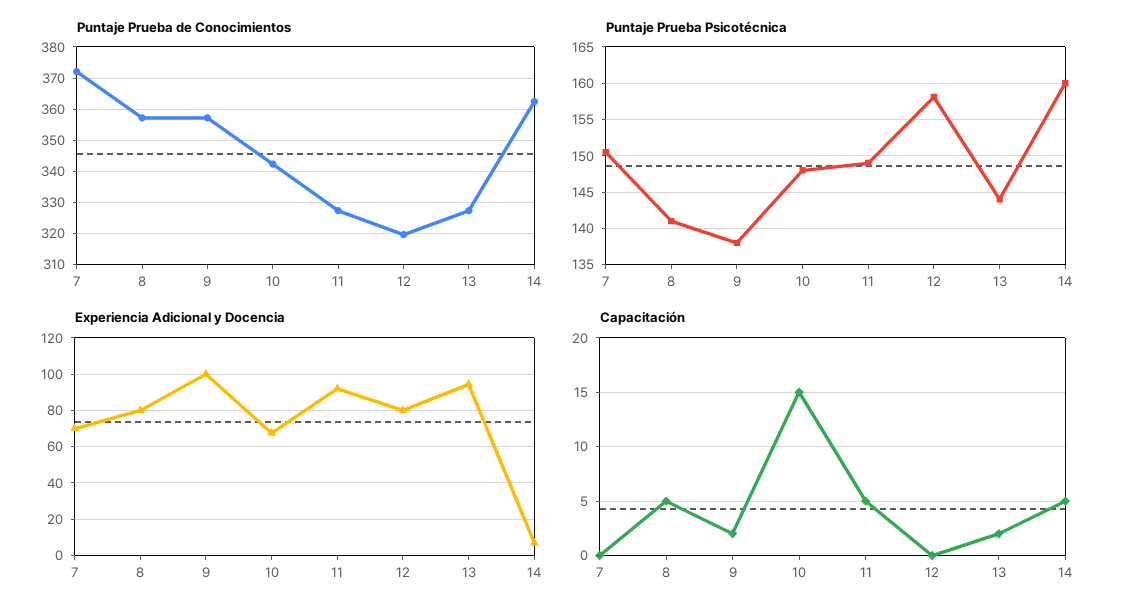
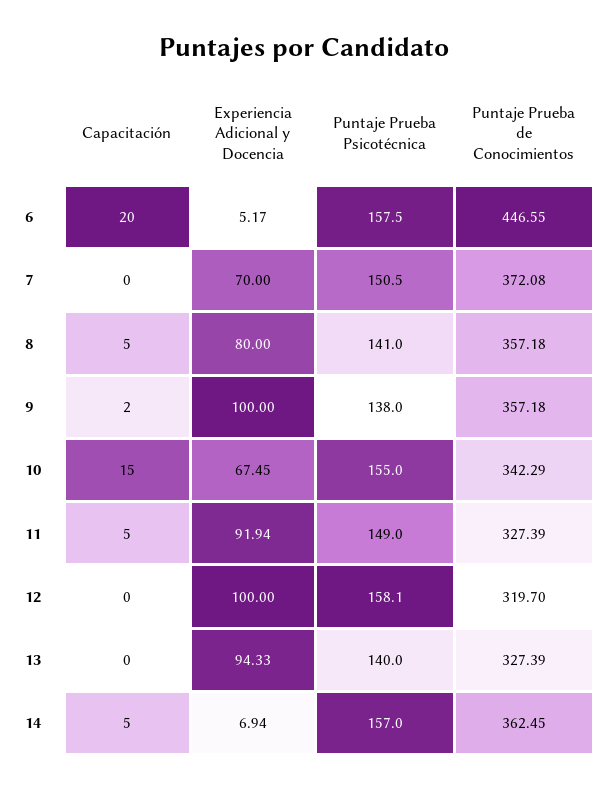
Puntaje Prueba Psicotécnica, 10: 148 -> 155
Puntaje Prueba Psicotécnica, 13: 144 -> 140
Puntaje Prueba Psicotécnica, 14: 160 -> 157
Experiencia Adicional y Docencia, 12: 80 -> 100
Capacitación, 13: 2 -> 0
Capacitación, 6: none -> 20
Experiencia Adicional y Docencia, 6: none -> 5.17
Puntaje Prueba Psicotécnica, 6: none -> 157.5
Puntaje Prueba de Conocimientos, 6: none -> 446.55

